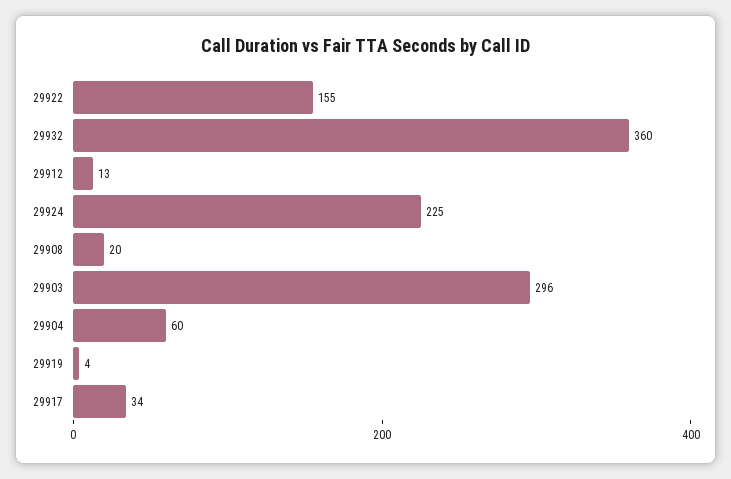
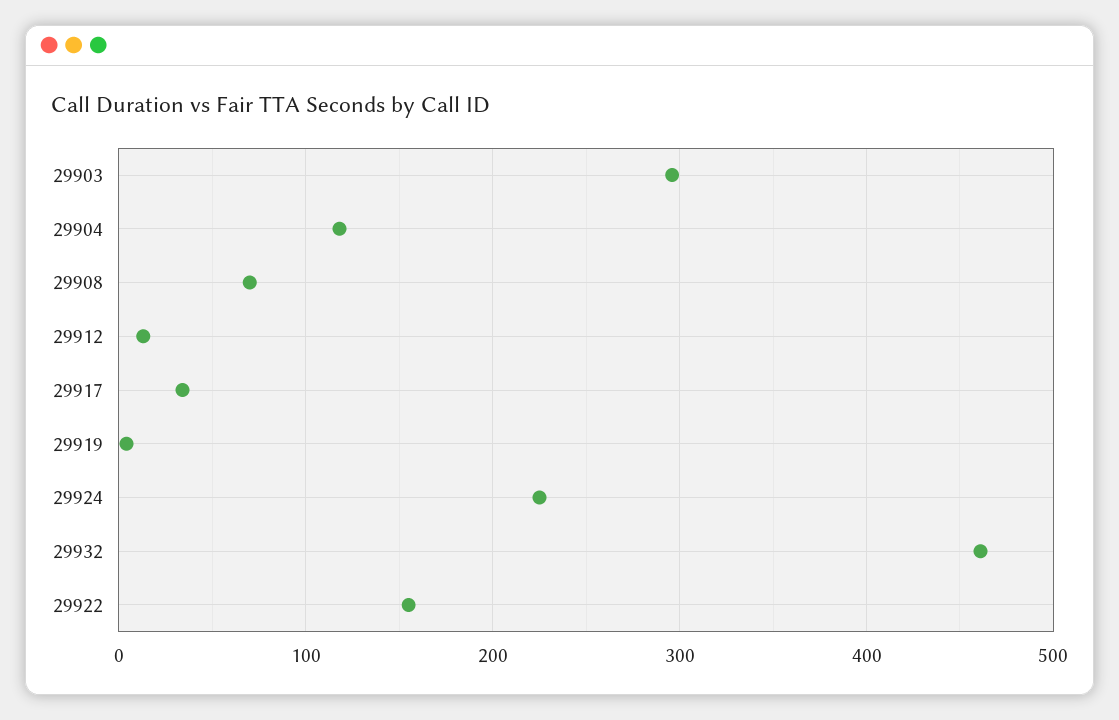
29932: 360 -> 460
29908: 20 -> 70
29904: 60 -> 120

